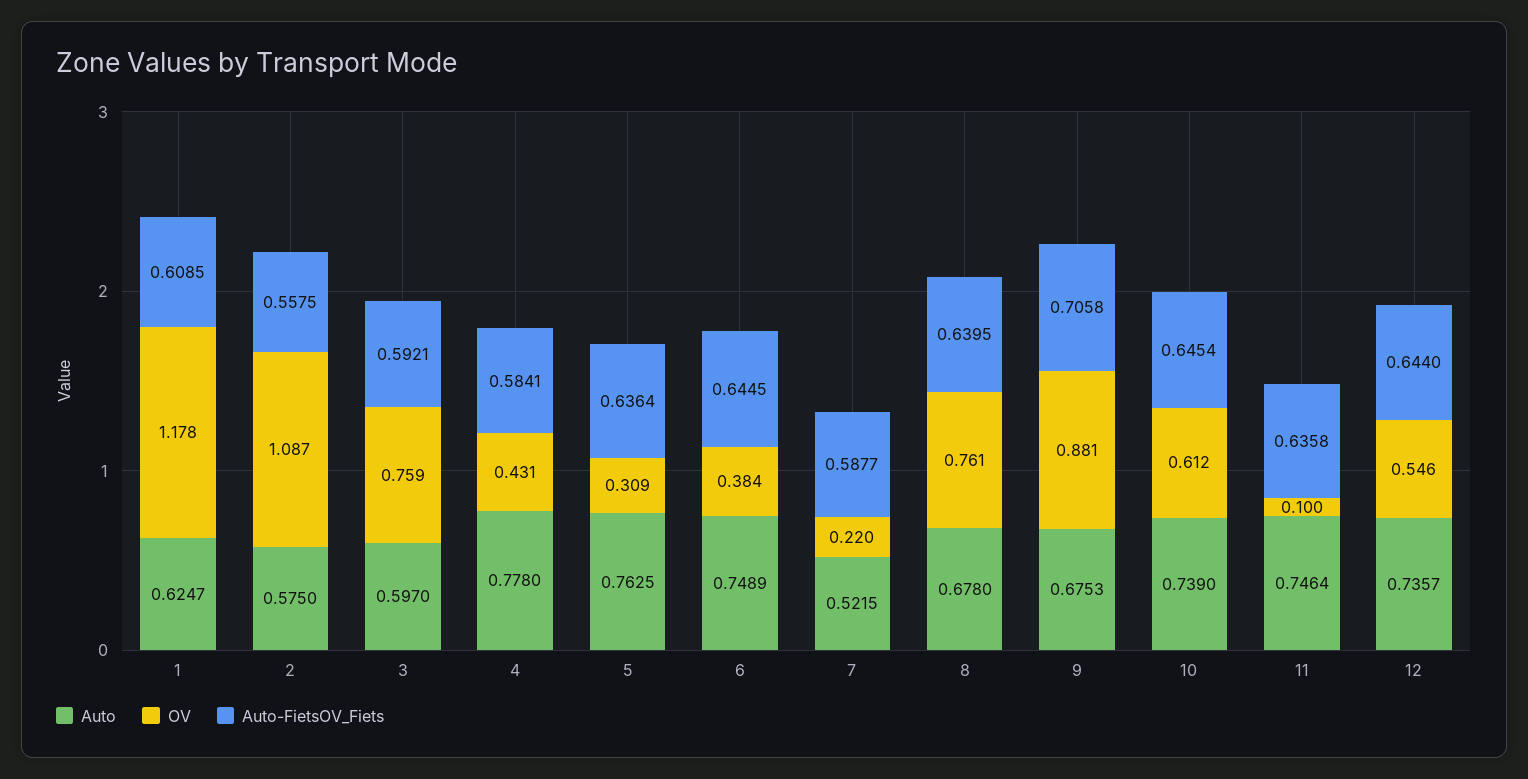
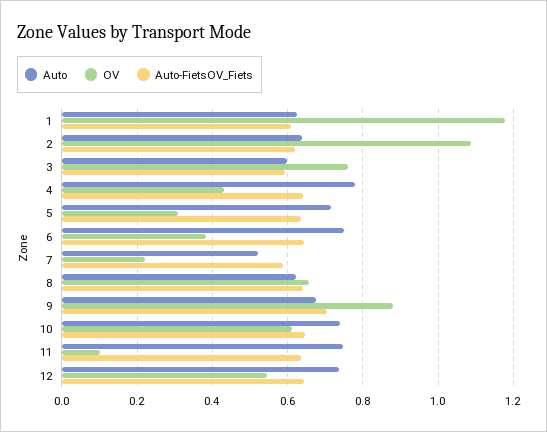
Auto, 2: 0.575 -> 0.64
Auto-FietsOV_Fiets, 2: 0.5575 -> 0.62
Auto-FietsOV_Fiets, 4: 0.5841 -> 0.64
Auto, 5: 0.7625 -> 0.72
Auto, 8: 0.678 -> 0.62
OV, 8: 0.761 -> 0.66

